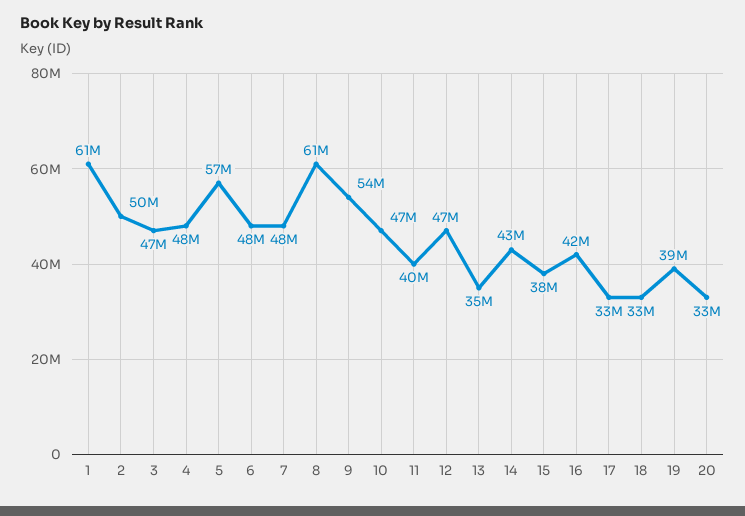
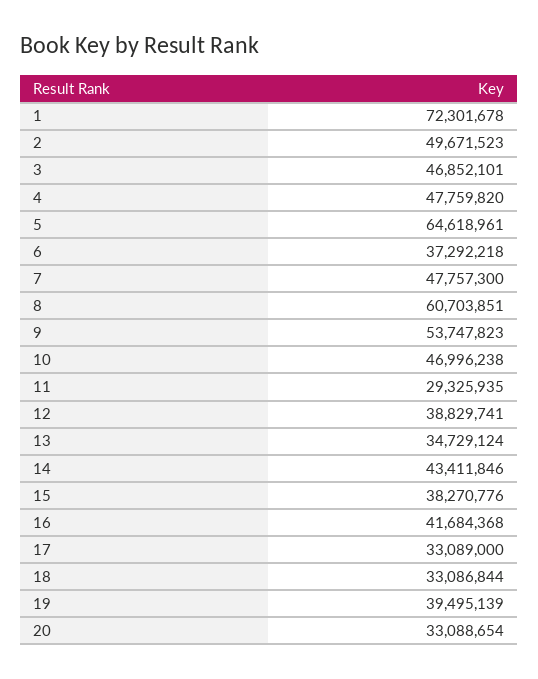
1: 61000000 -> 72301678
5: 57000000 -> 64618961
6: 48000000 -> 37292218
11: 40000000 -> 29325935
12: 47000000 -> 38829741

